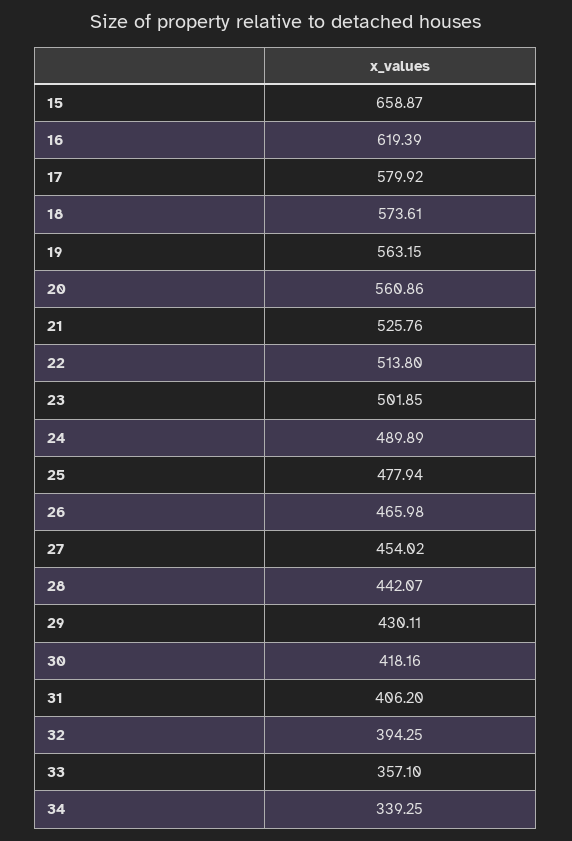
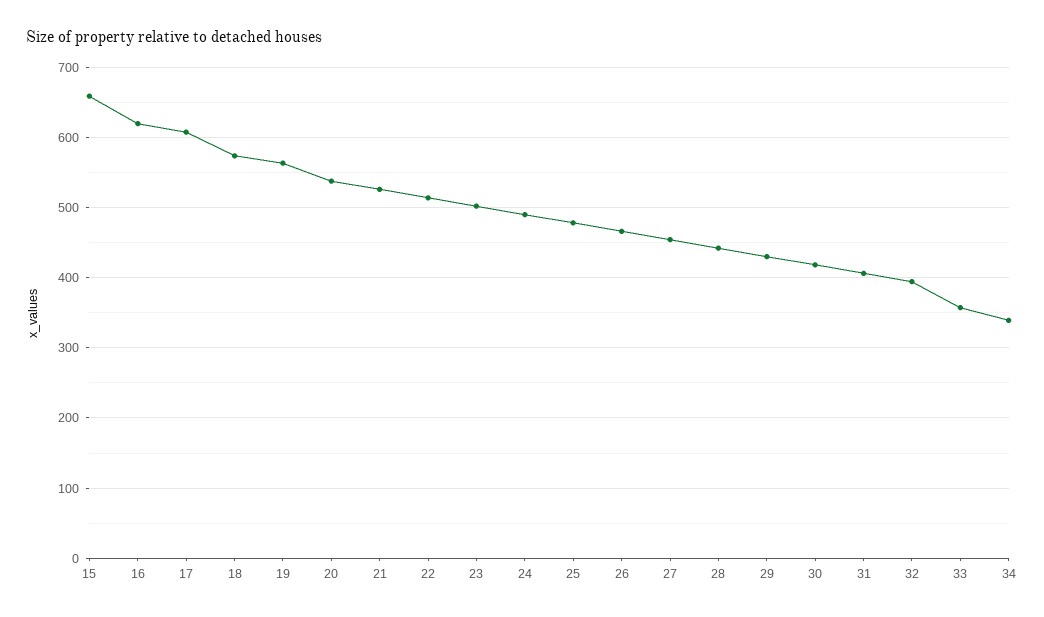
17: 579.92 -> 610
20: 560.86 -> 540

